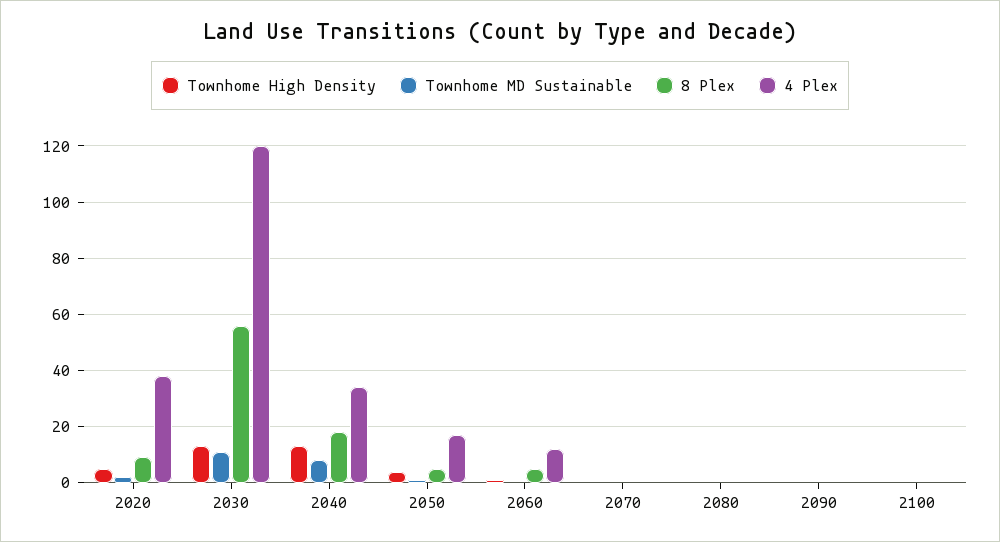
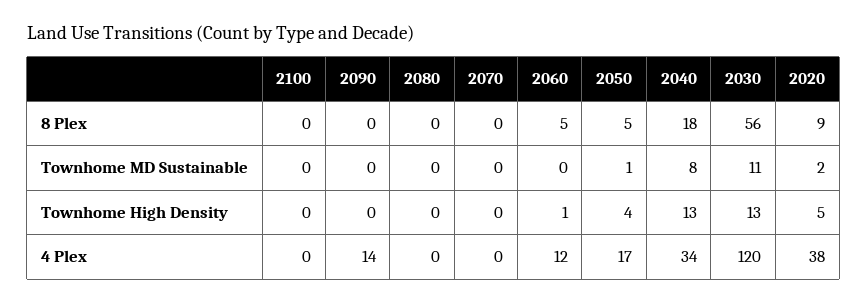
4 Plex, 2090: 0 -> 14

